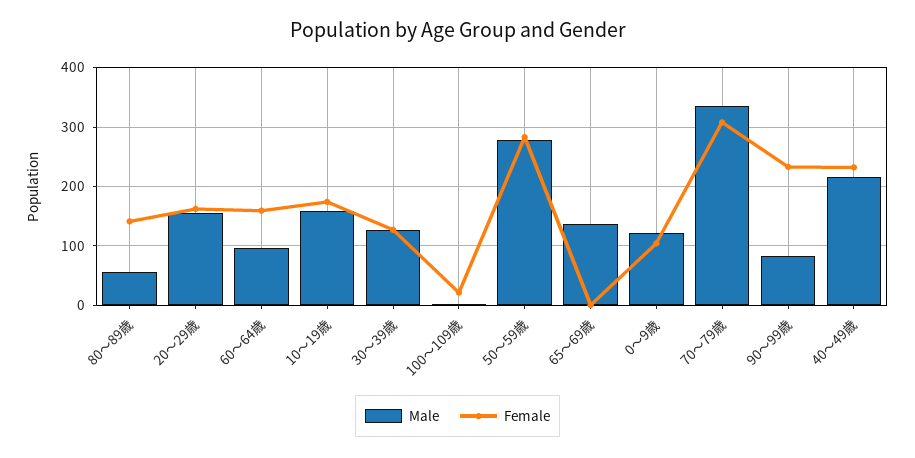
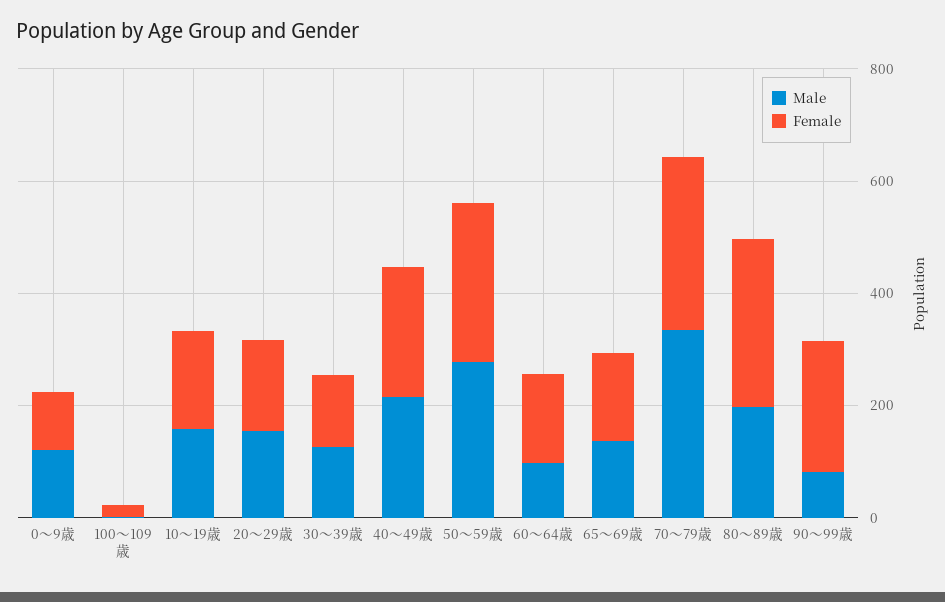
Male, 80～89歳: 60 -> 200
Female, 80～89歳: 140 -> 300
Female, 65～69歳: 0 -> 150

